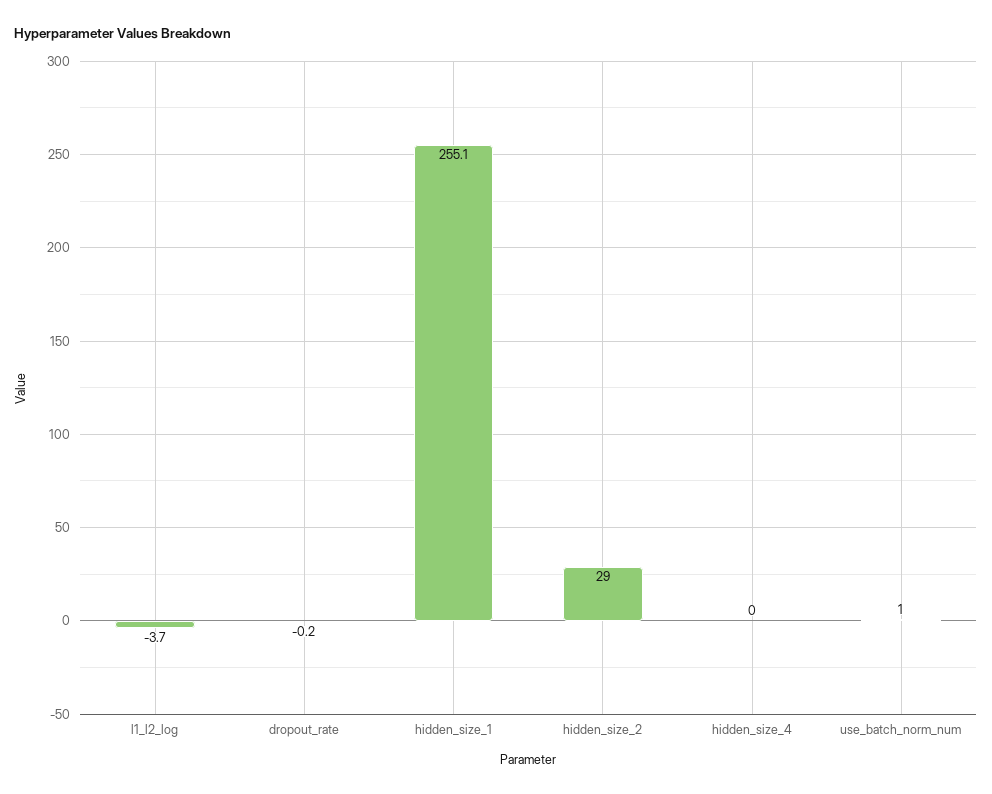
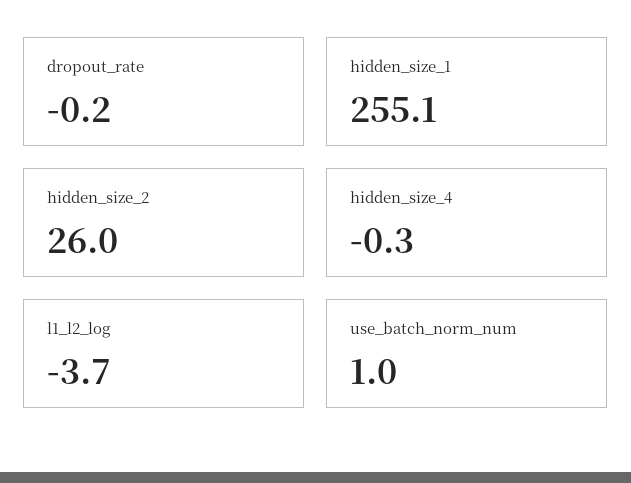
hidden_size_2: 29 -> 26
hidden_size_4: 0 -> -0.3

